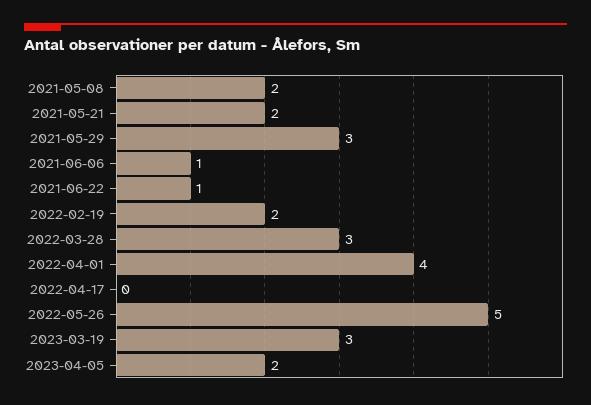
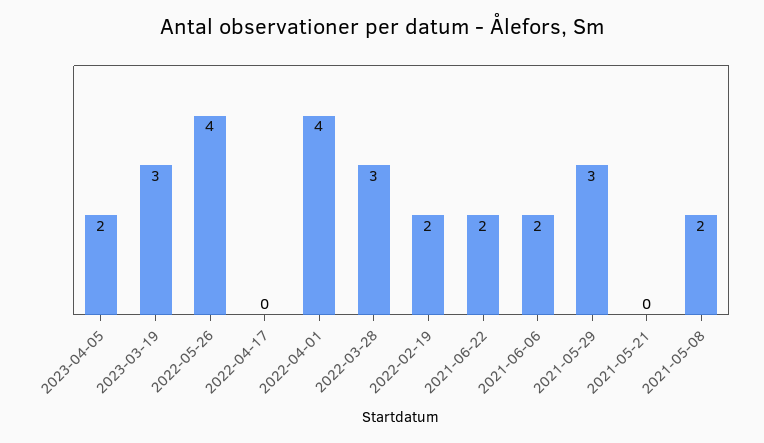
2021-05-21: 2 -> 0
2021-06-06: 1 -> 2
2021-06-22: 1 -> 2
2022-05-26: 5 -> 4

